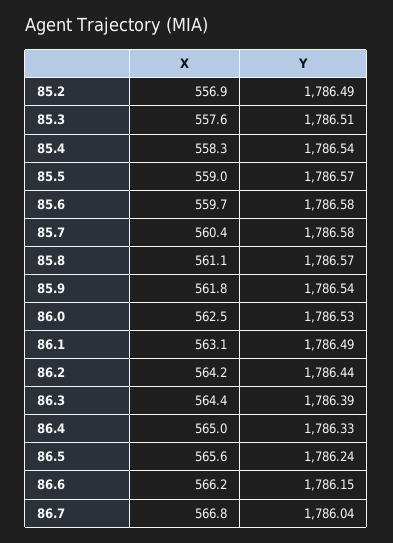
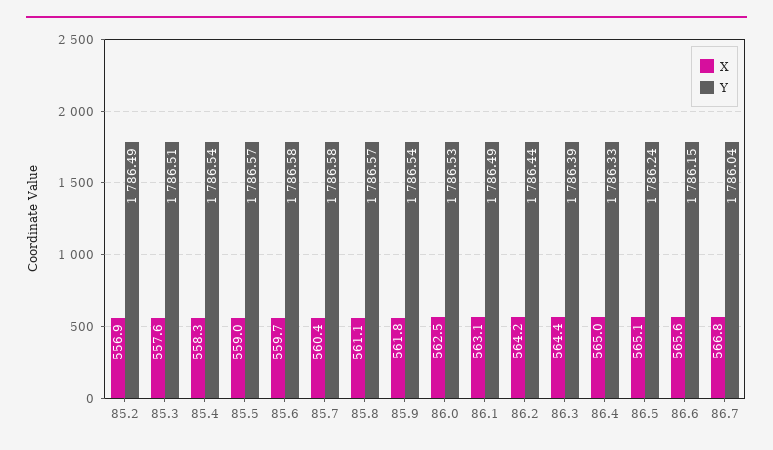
X, 86.5: 565.6 -> 565.1
X, 86.6: 566.2 -> 565.6

